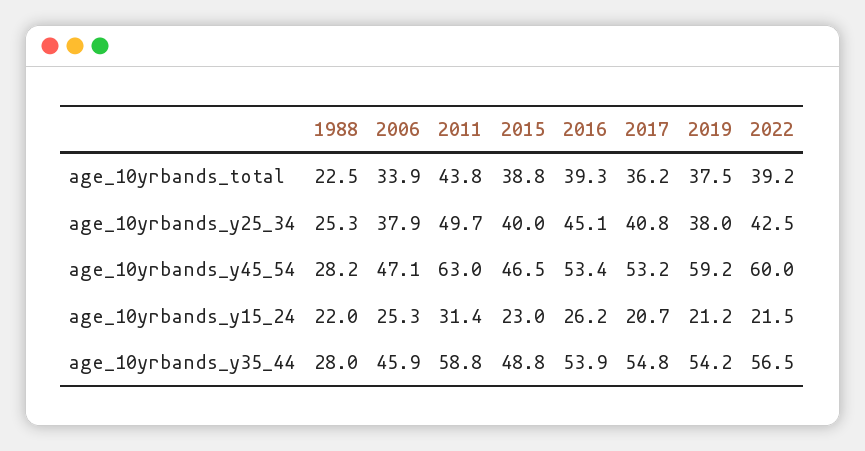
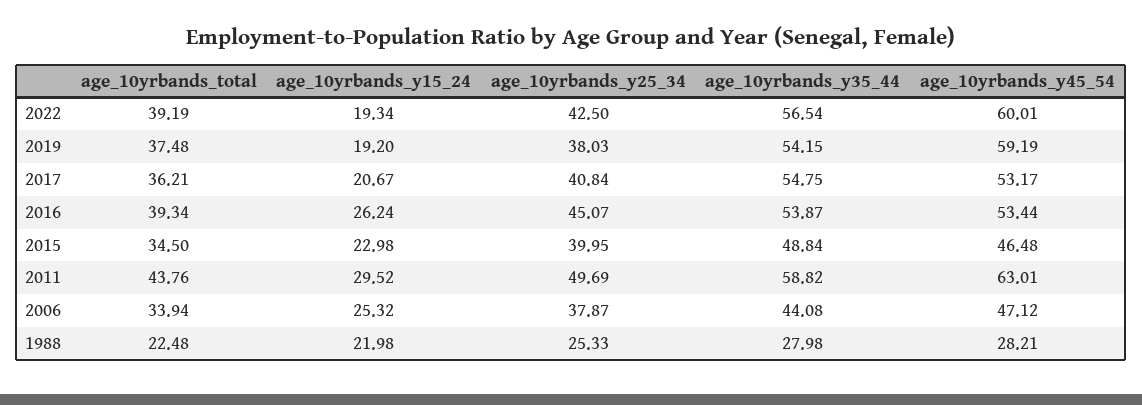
2015, age_10yrbands_total: 38.8 -> 34.5
2011, age_10yrbands_y15_24: 31.4 -> 29.52
2019, age_10yrbands_y15_24: 21.2 -> 19.2
2022, age_10yrbands_y15_24: 21.5 -> 19.34
2006, age_10yrbands_y35_44: 45.9 -> 44.08

